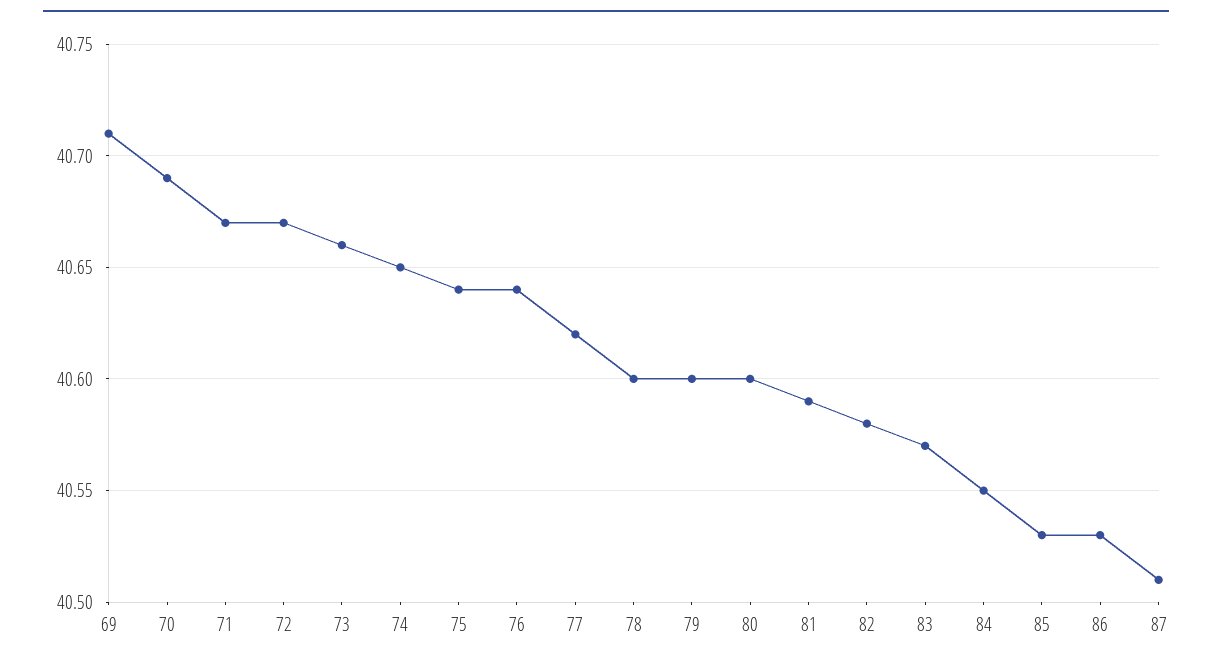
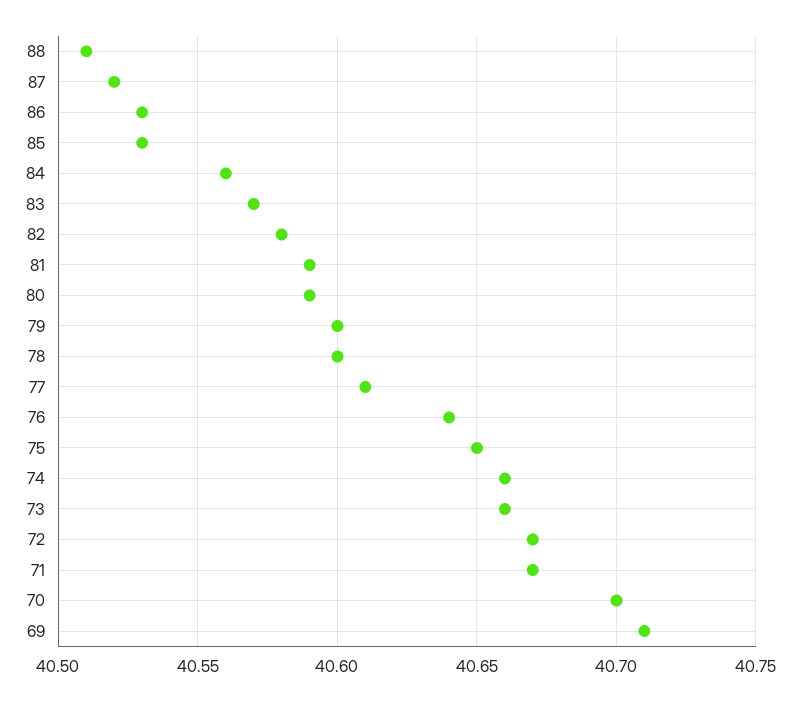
70: 40.69 -> 40.7
74: 40.65 -> 40.66
75: 40.64 -> 40.65
77: 40.62 -> 40.61
80: 40.6 -> 40.59
84: 40.55 -> 40.56
87: 40.51 -> 40.52
88: none -> 40.51

